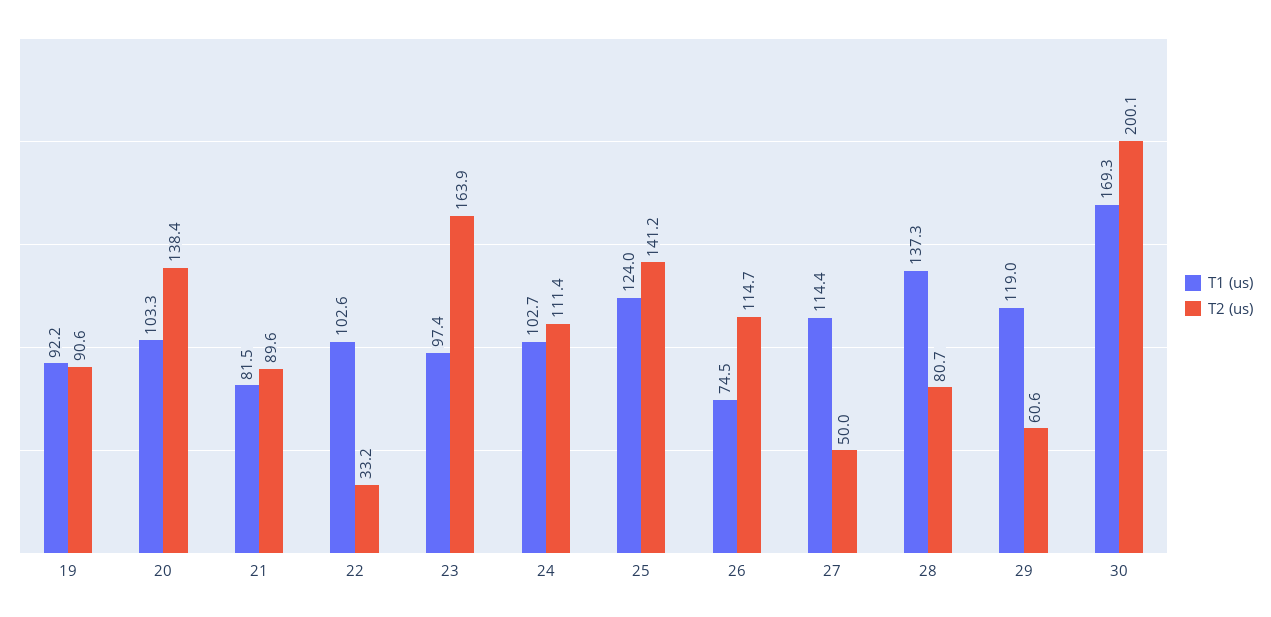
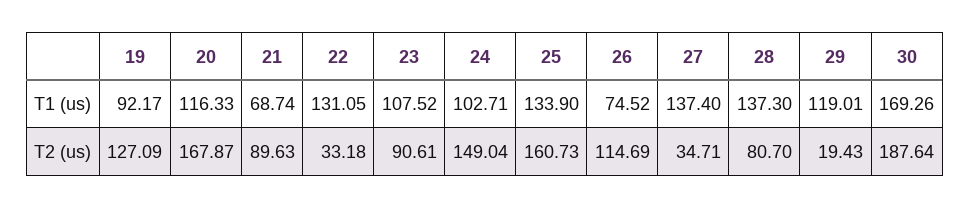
T2 (us), 19: 90.6 -> 127.09
T1 (us), 20: 103.3 -> 116.33
T2 (us), 20: 138.4 -> 167.87
T1 (us), 21: 81.5 -> 68.74
T1 (us), 22: 102.6 -> 131.05
T1 (us), 23: 97.4 -> 107.52
T2 (us), 23: 163.9 -> 90.61
T2 (us), 24: 111.4 -> 149.04
T1 (us), 25: 124 -> 133.9
T2 (us), 25: 141.2 -> 160.73
T1 (us), 27: 114.4 -> 137.4
T2 (us), 27: 50 -> 34.71
T2 (us), 29: 60.6 -> 19.43
T2 (us), 30: 200.1 -> 187.64

